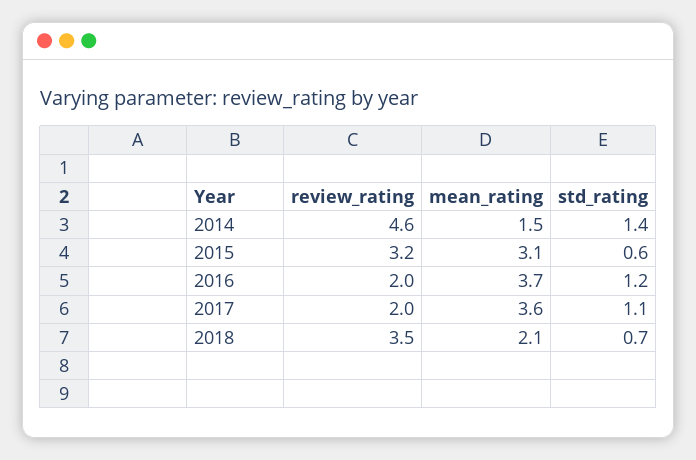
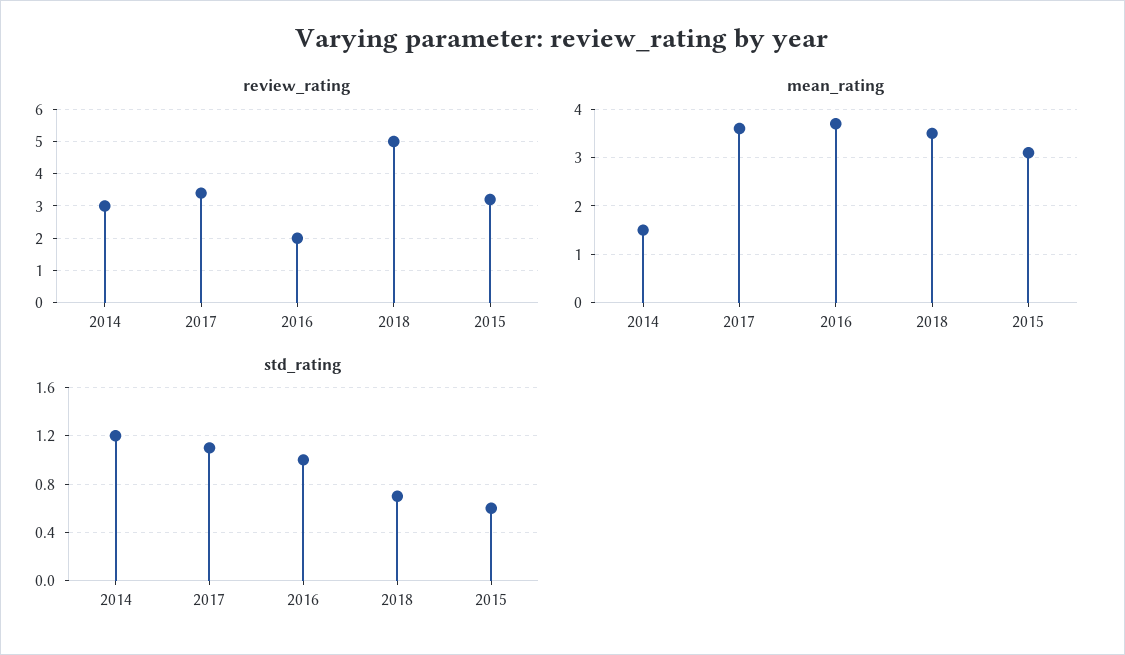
review_rating, 2014: 4.6 -> 3
std_rating, 2014: 1.4 -> 1.2
std_rating, 2016: 1.2 -> 1
review_rating, 2017: 2 -> 3.5
review_rating, 2018: 3.5 -> 5
mean_rating, 2018: 2.1 -> 3.5

